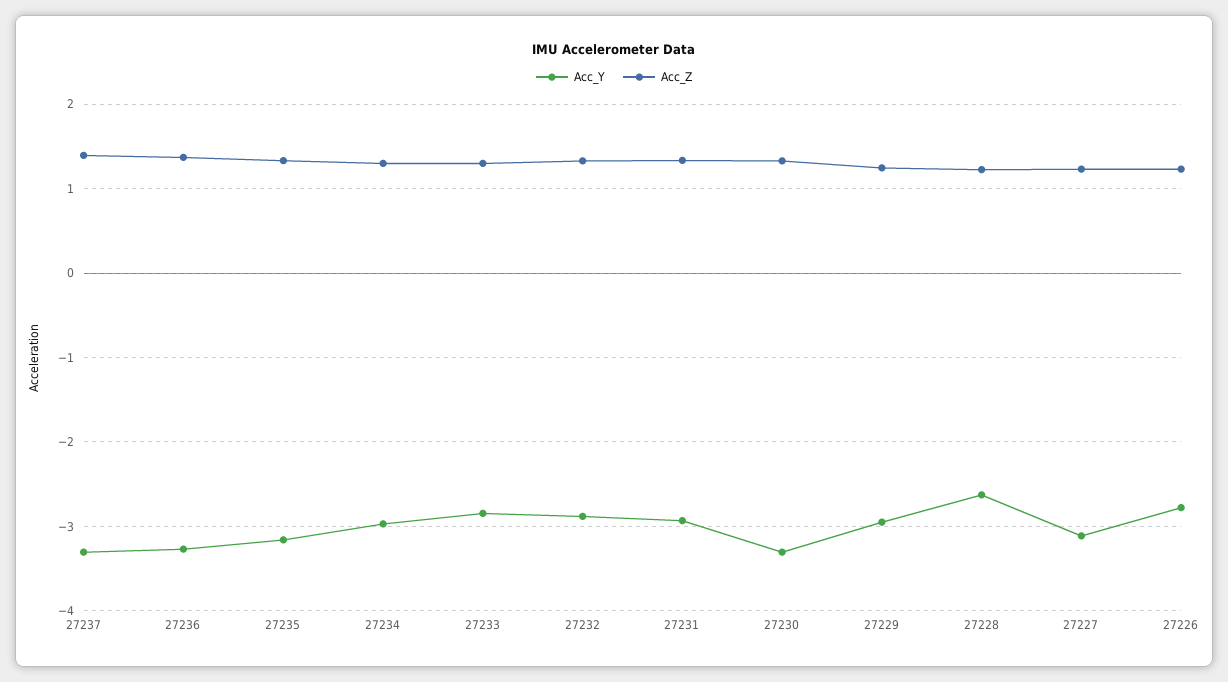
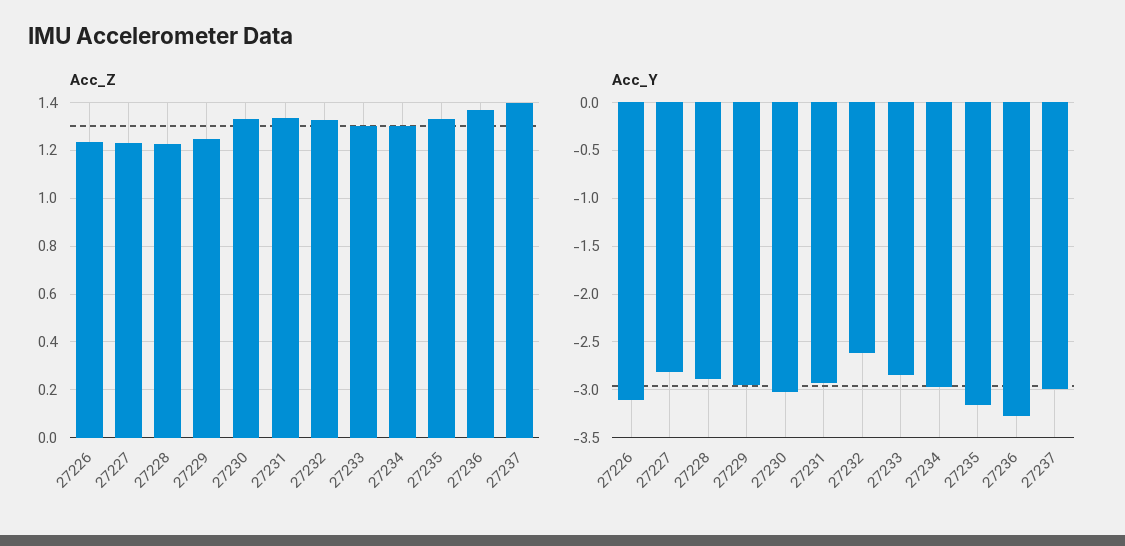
Acc_Y, 27237: -3.3 -> -3
Acc_Y, 27232: -2.9 -> -2.6
Acc_Y, 27230: -3.3 -> -3
Acc_Y, 27228: -2.6 -> -2.9
Acc_Y, 27227: -3.1 -> -2.8
Acc_Y, 27226: -2.8 -> -3.1

